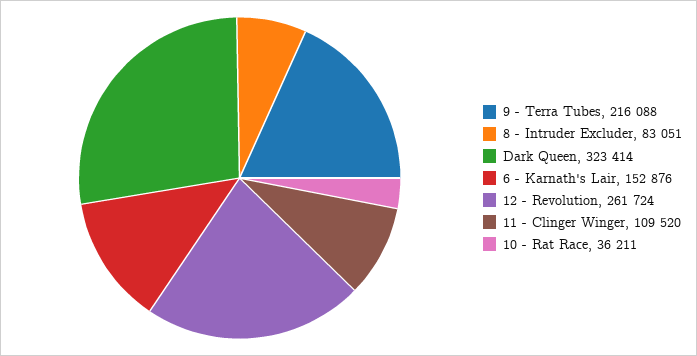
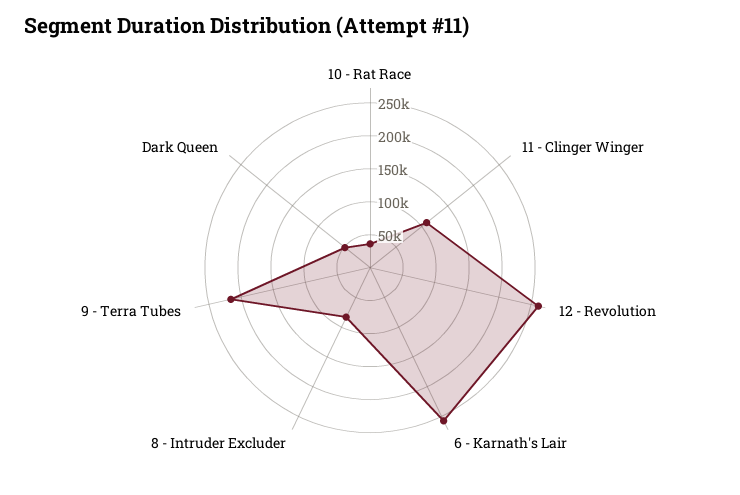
Dark Queen: 323414 -> 50000
6 - Karnath's Lair: 152876 -> 250000

